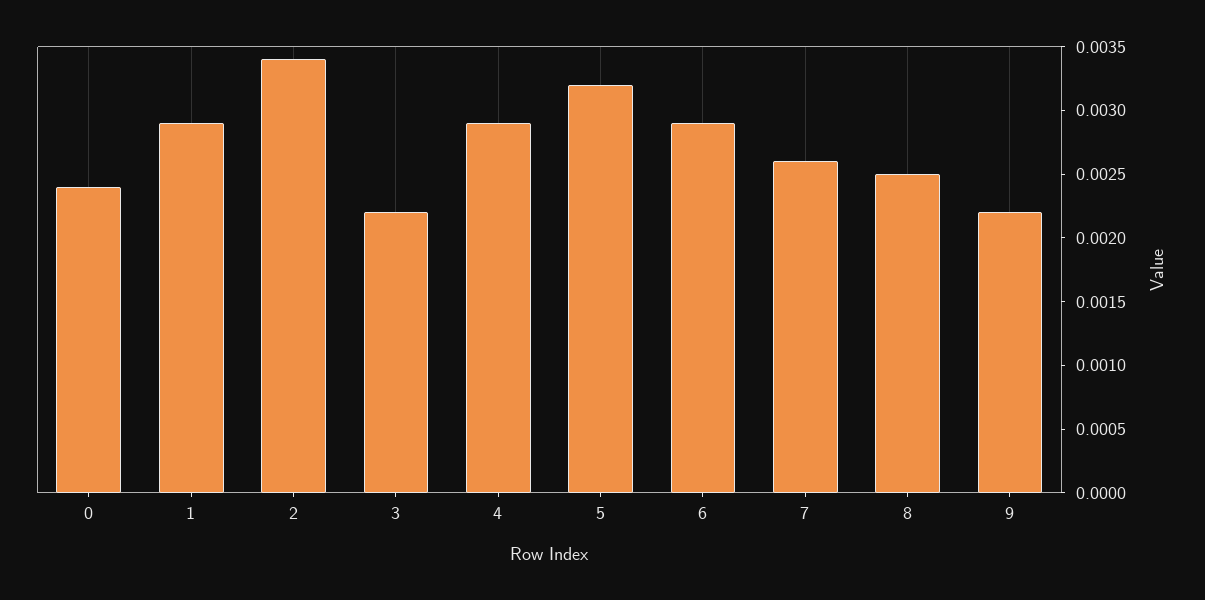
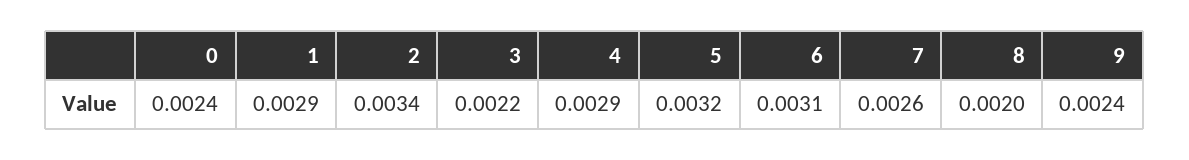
6: 0.0029 -> 0.0031
8: 0.0025 -> 0.002
9: 0.0022 -> 0.0024

